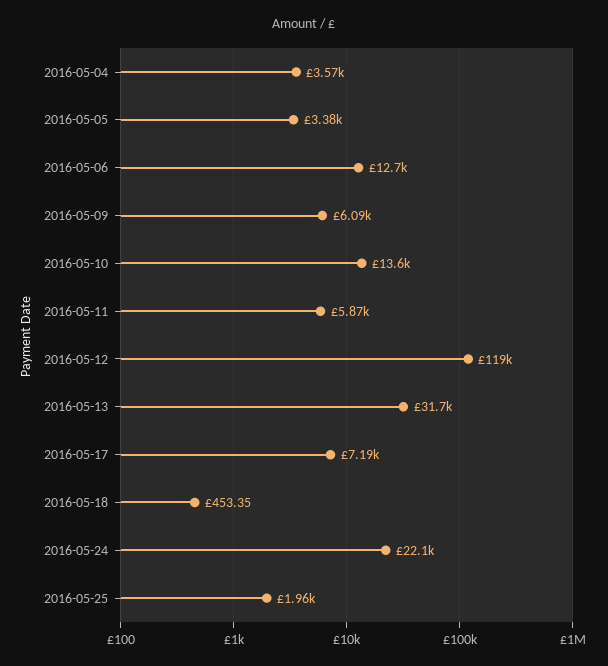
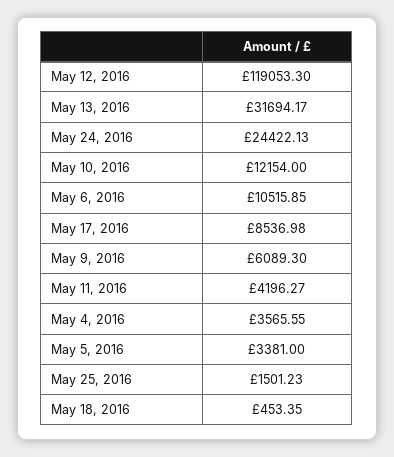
2016-05-06: 12700 -> 10515.85
2016-05-10: 13600 -> 12154
2016-05-11: 5870 -> 4196.27
2016-05-17: 7190 -> 8536.98
2016-05-24: 22100 -> 24422.13
2016-05-25: 1960 -> 1501.23

